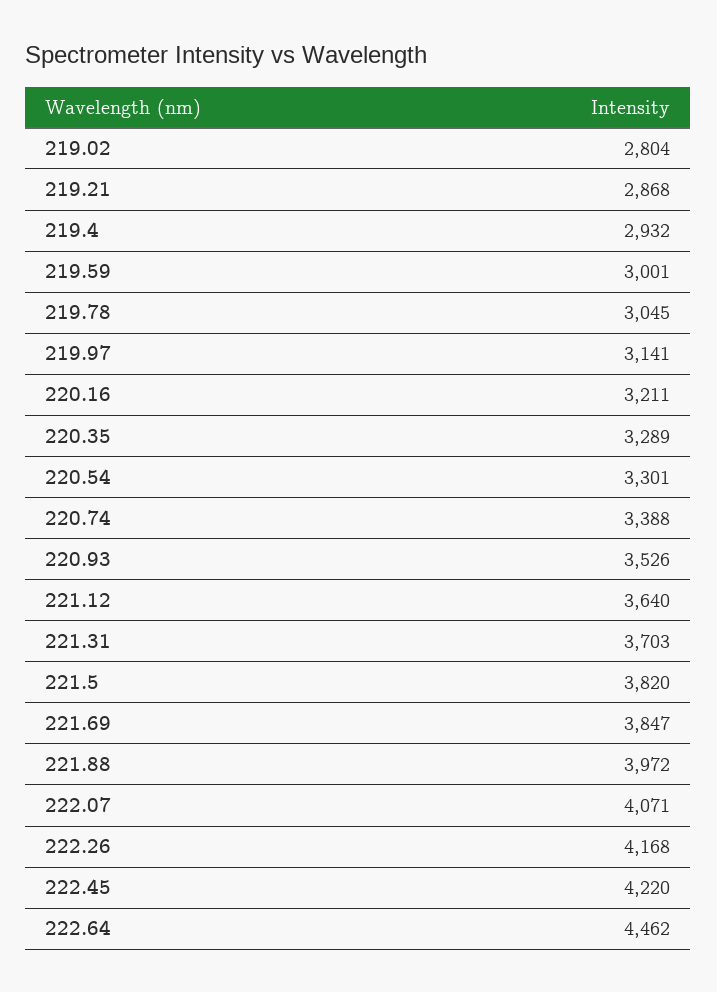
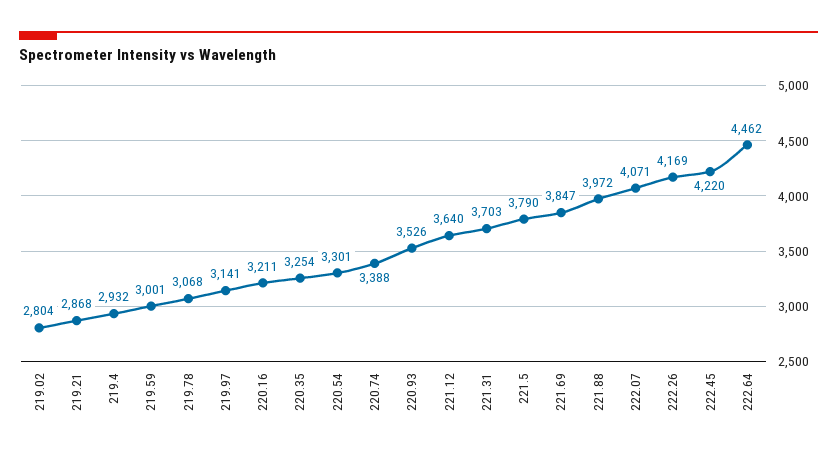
219.78: 3045 -> 3068
220.35: 3289 -> 3254
221.5: 3820 -> 3790
222.26: 4168 -> 4169

